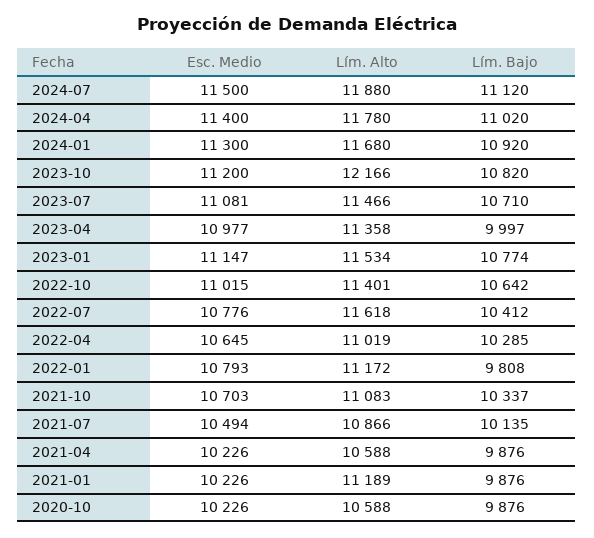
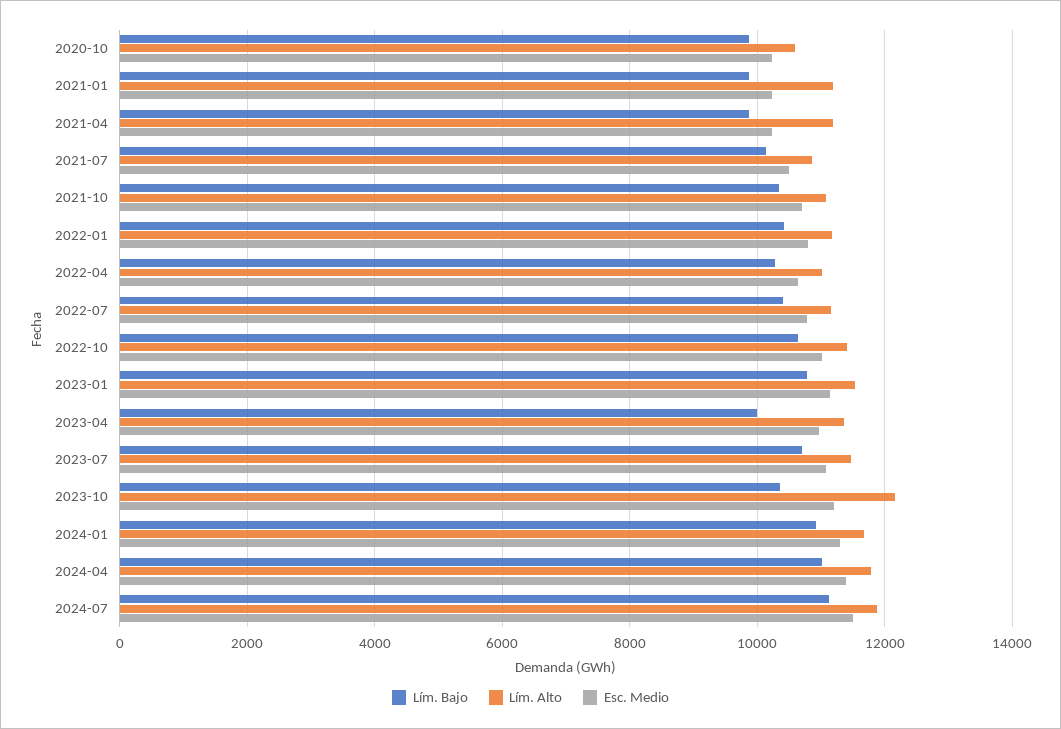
Lím. Bajo, 2023-10: 10820 -> 10400
Lím. Alto, 2022-07: 11618 -> 11200
Lím. Bajo, 2022-01: 9808 -> 10400
Lím. Alto, 2021-04: 10588 -> 11200

